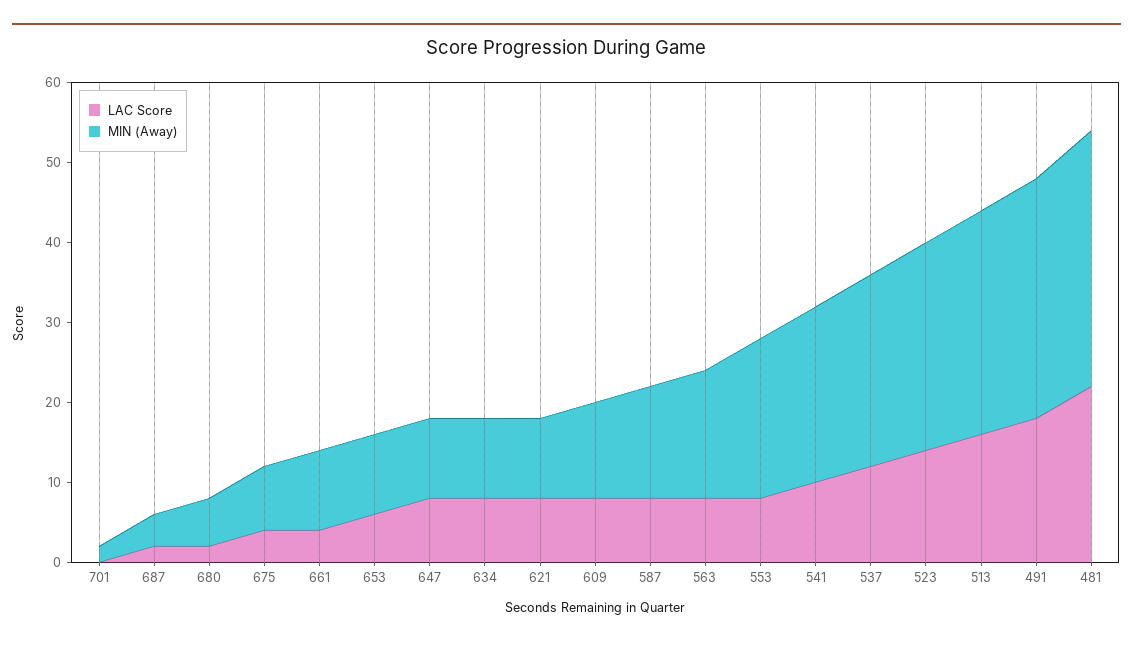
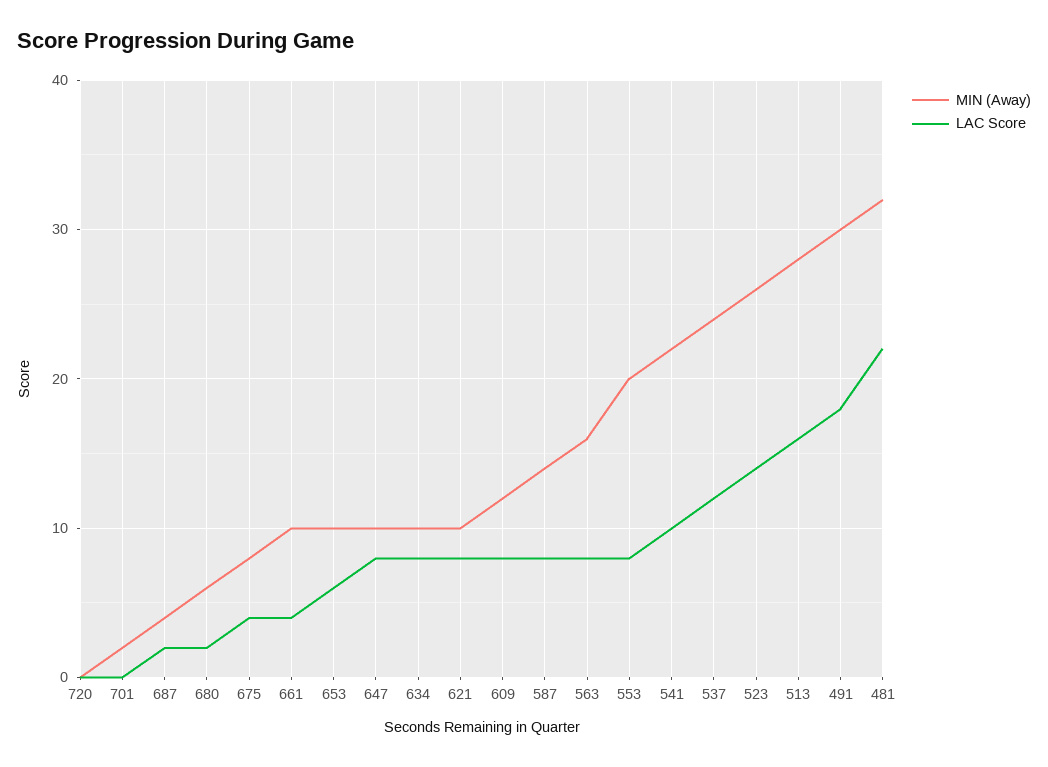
MIN (Away), 720: none -> 0
LAC Score, 720: none -> 0

